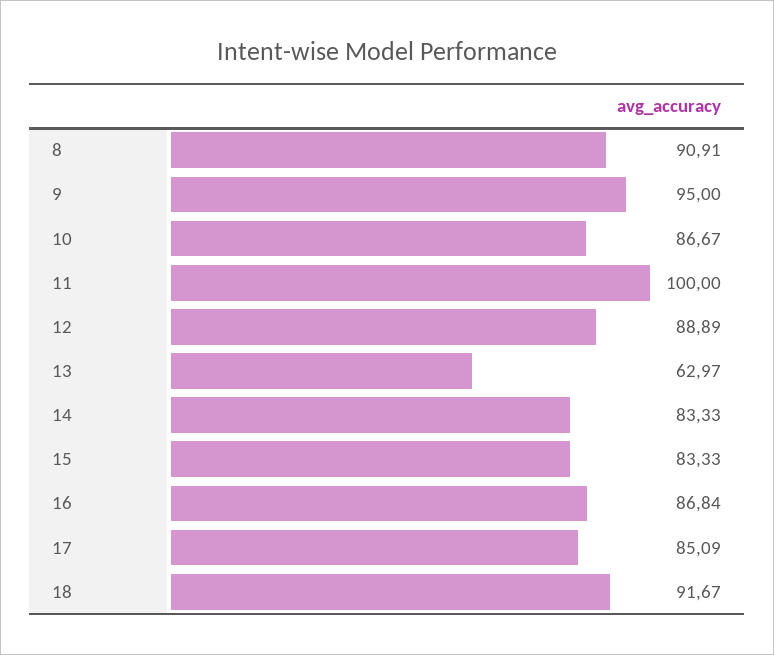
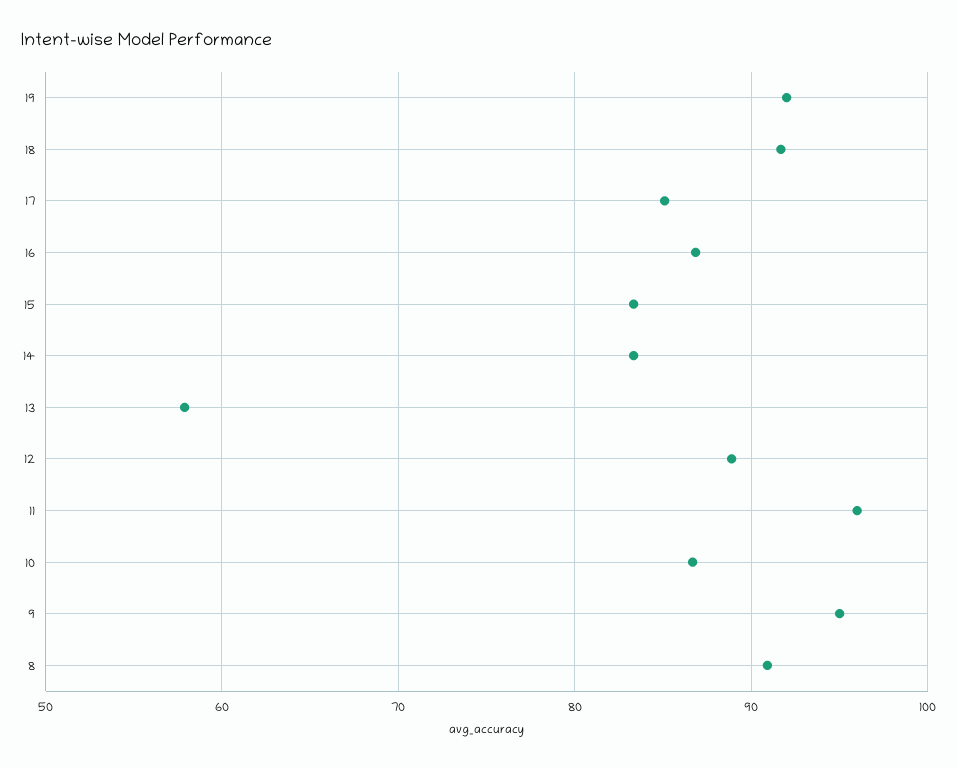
11: 100 -> 96
13: 62.97 -> 58
19: none -> 92

